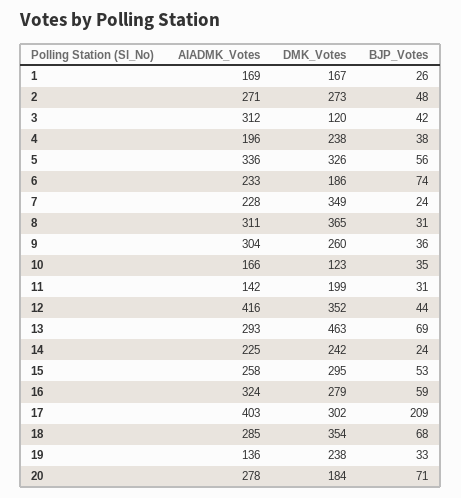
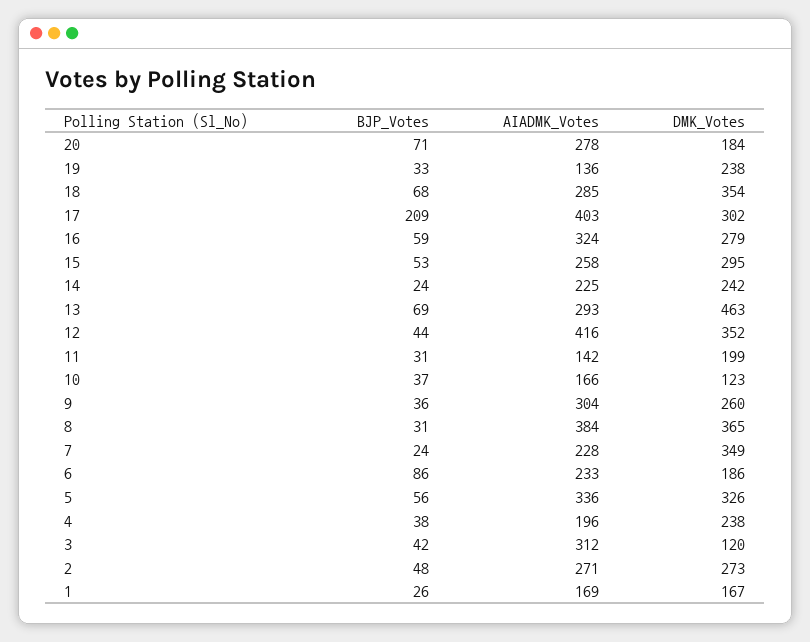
BJP_Votes, 6: 74 -> 86
AIADMK_Votes, 8: 311 -> 384
BJP_Votes, 10: 35 -> 37

